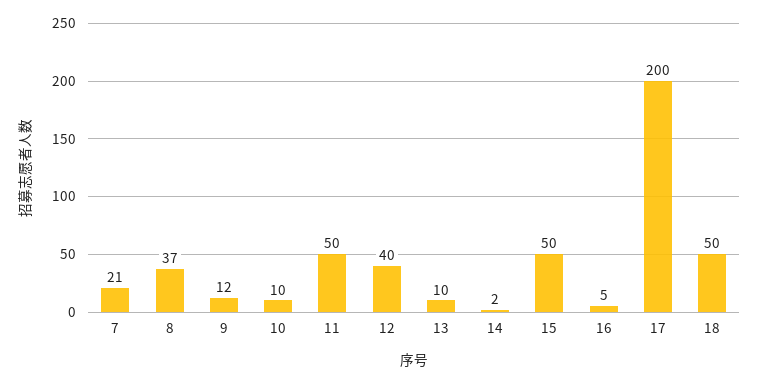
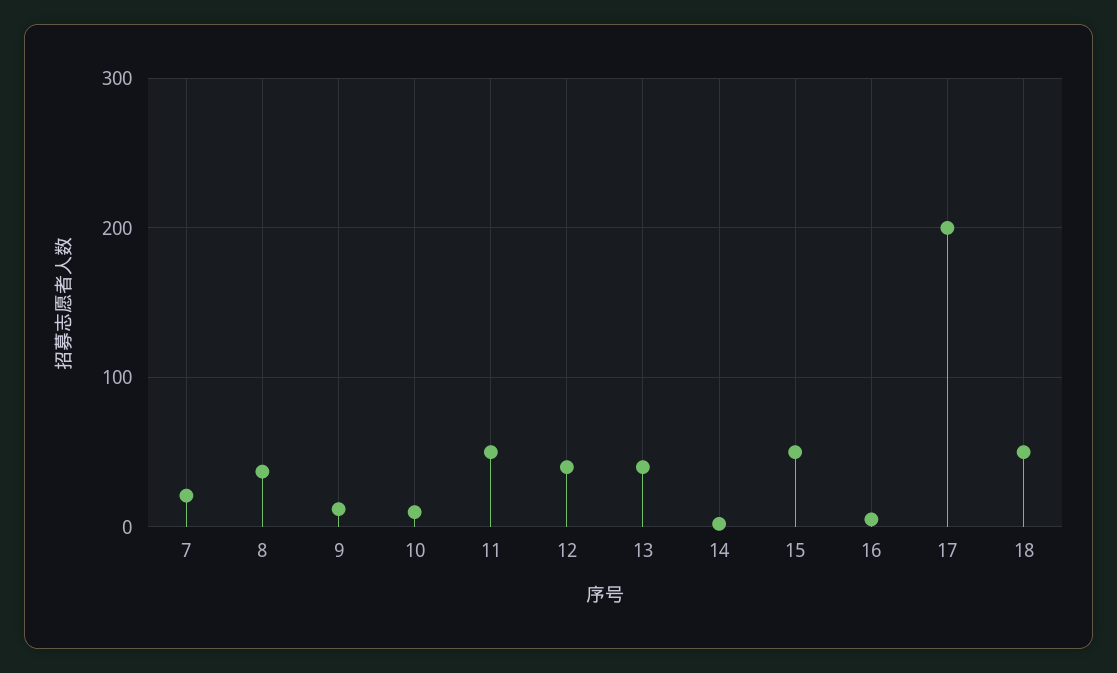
13: 10 -> 40

